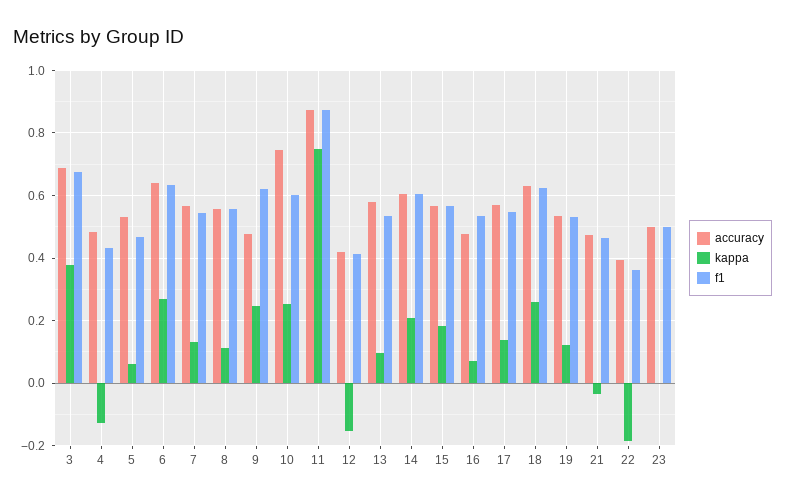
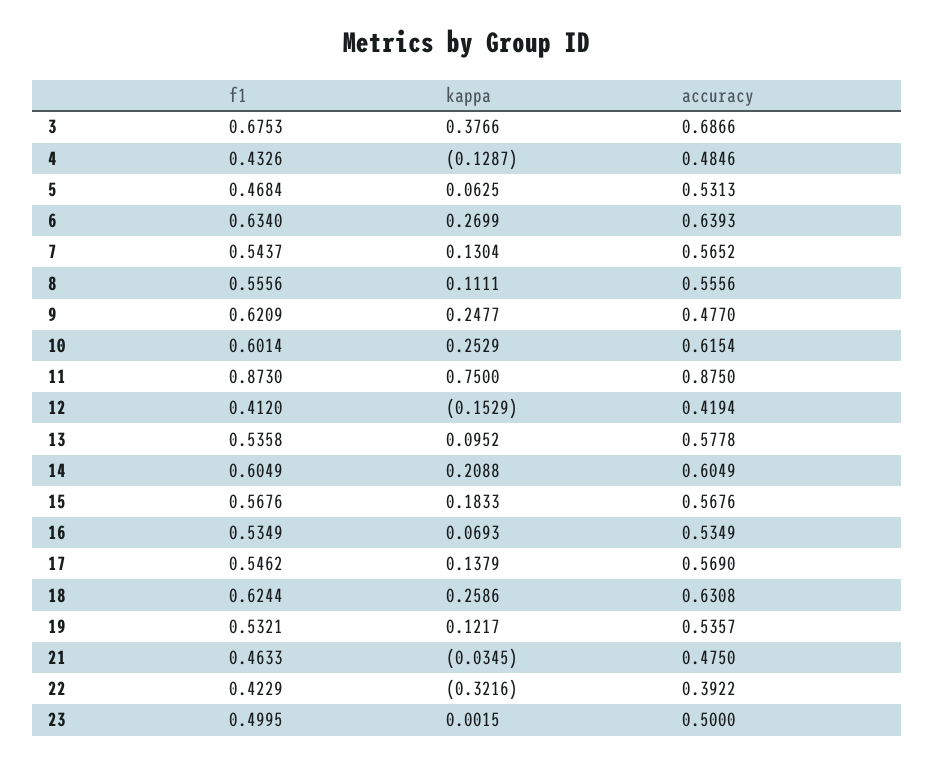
accuracy, 10: 0.74 -> 0.6154
accuracy, 16: 0.48 -> 0.5349
kappa, 22: -0.18 -> -0.3216
f1, 22: 0.36 -> 0.4229

